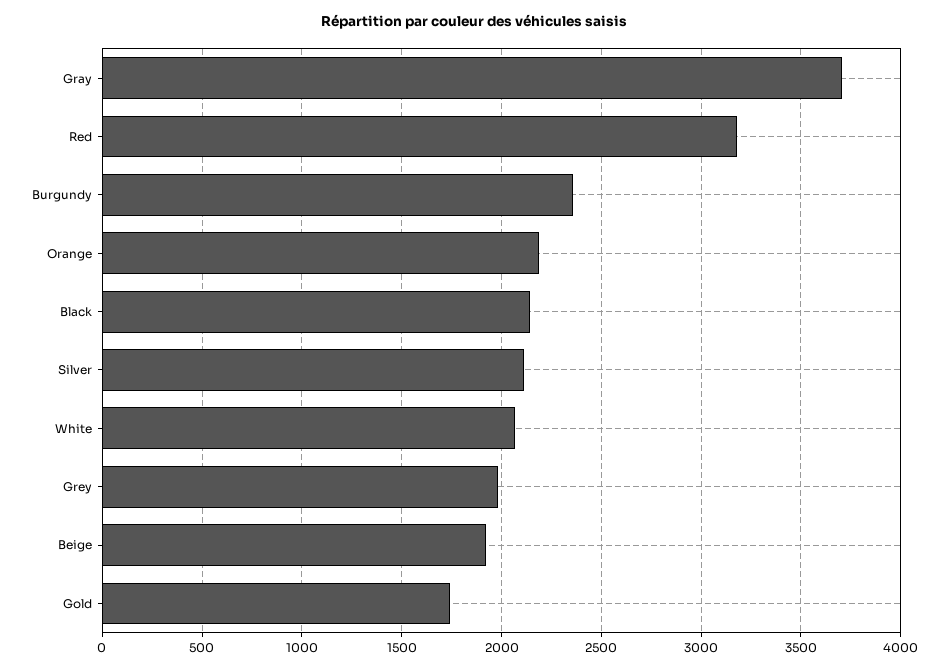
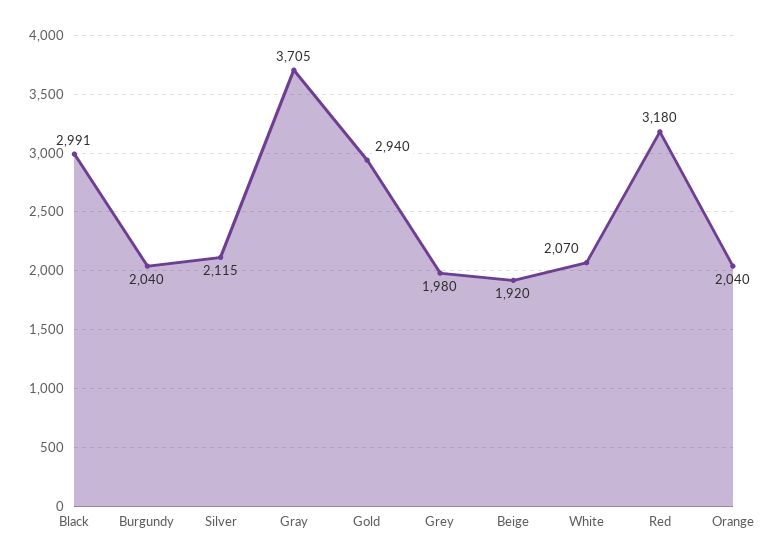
Burgundy: 2350 -> 2040
Orange: 2200 -> 2040
Black: 2150 -> 2991
Gold: 1750 -> 2940

